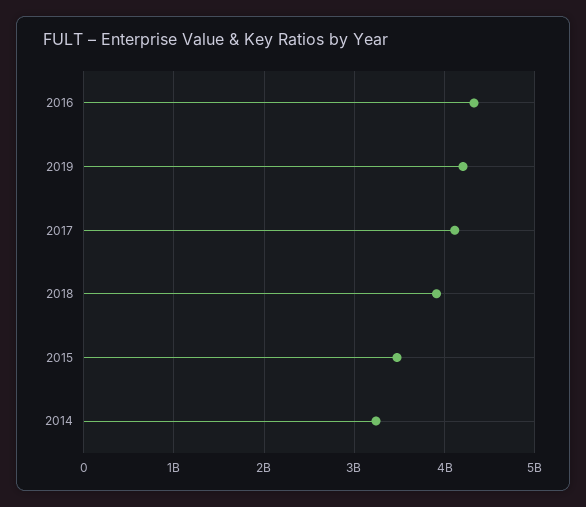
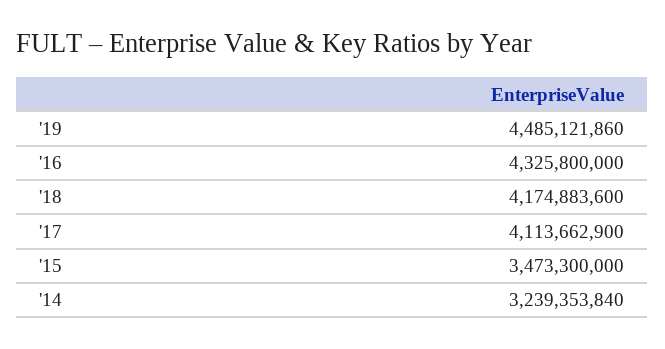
2019: 4200000000 -> 4485121860
2018: 3900000000 -> 4174883600

